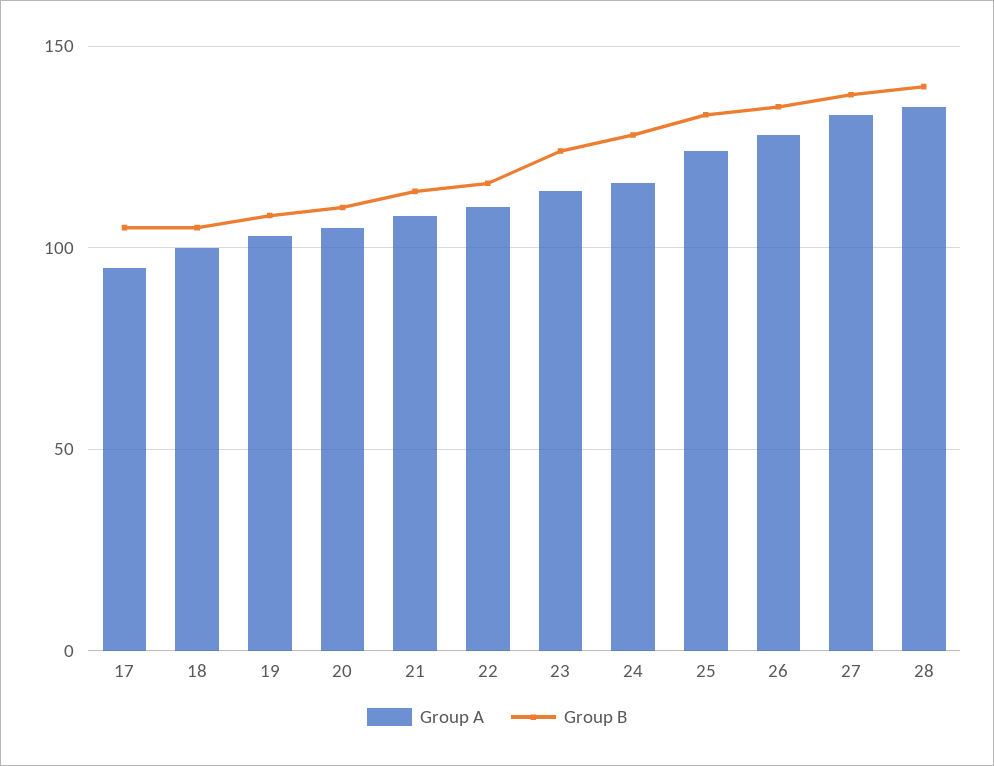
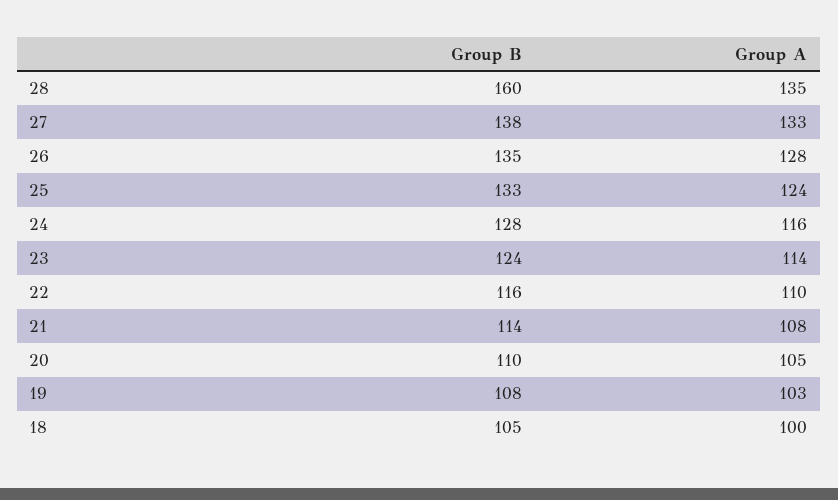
Group A, 17: 95 -> none
Group B, 17: 105 -> none
Group B, 28: 140 -> 160

